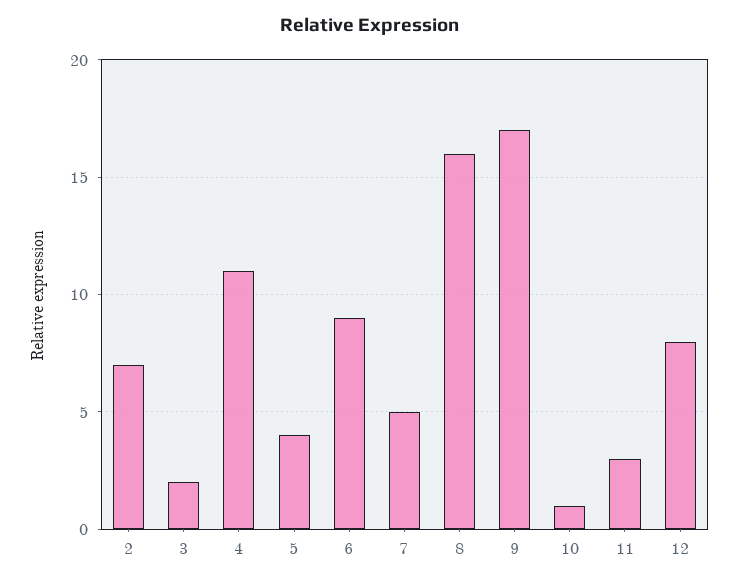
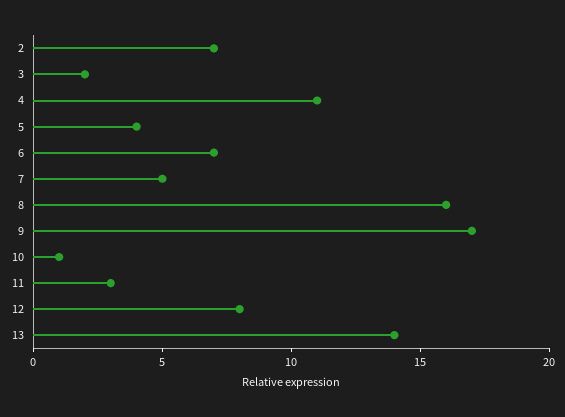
6: 9 -> 7
13: none -> 14

